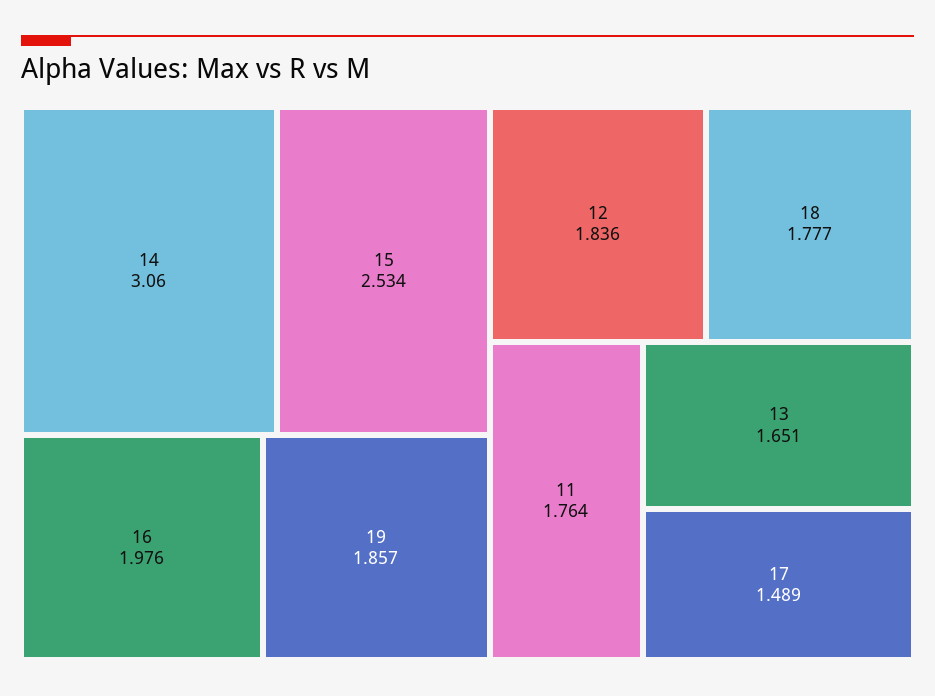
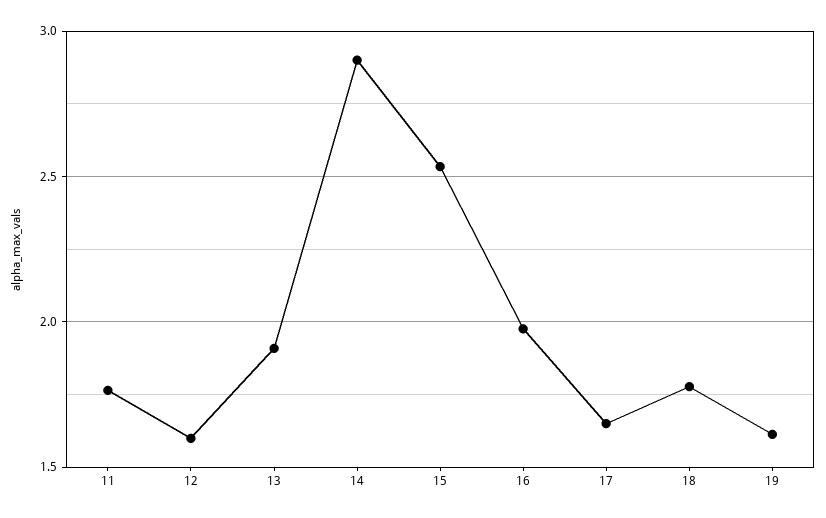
14: 3.06 -> 2.9
19: 1.857 -> 1.6
12: 1.836 -> 1.6
13: 1.651 -> 1.9
17: 1.489 -> 1.65

